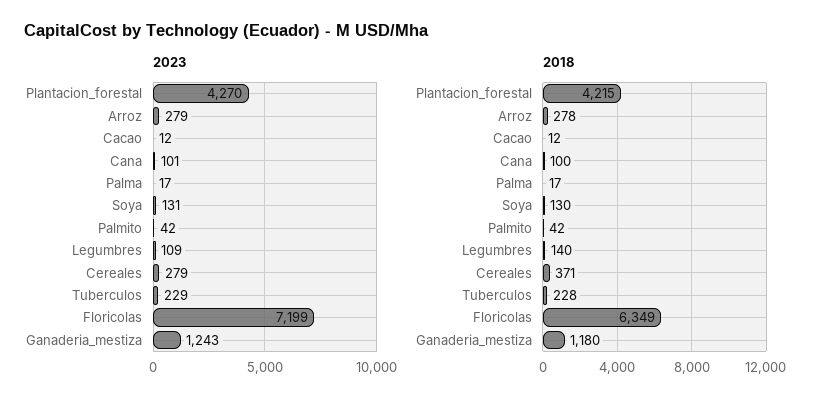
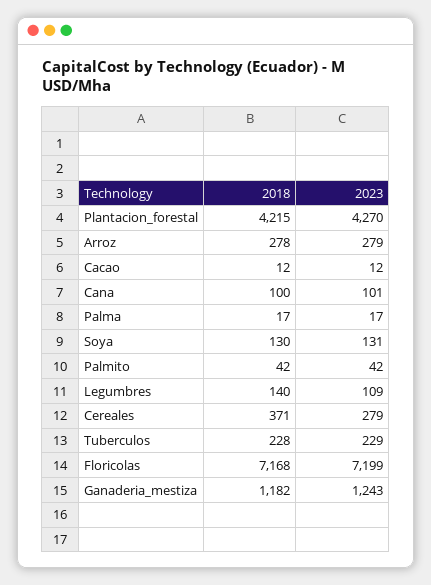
2018, Floricolas: 6349 -> 7168
2018, Ganaderia_mestiza: 1180 -> 1182

